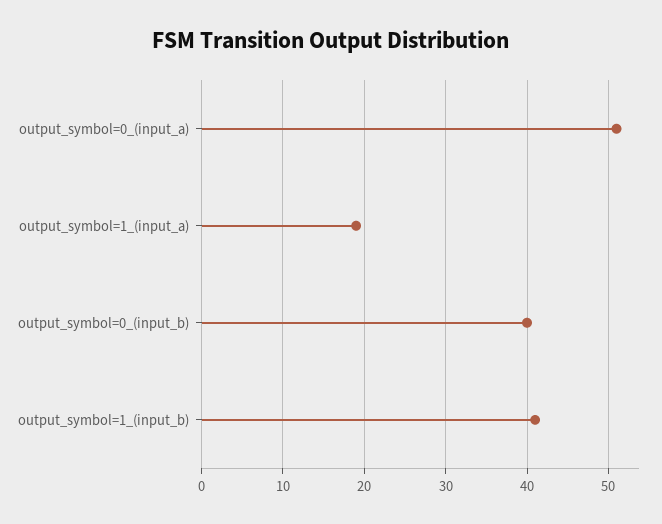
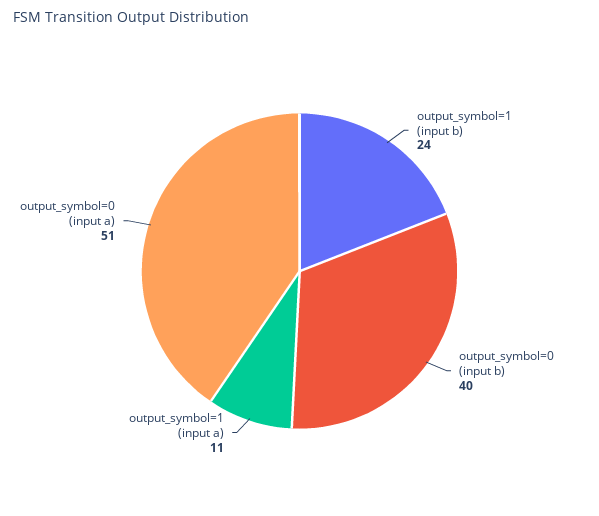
output_symbol=1_(input_a): 19 -> 11
output_symbol=1_(input_b): 41 -> 24

